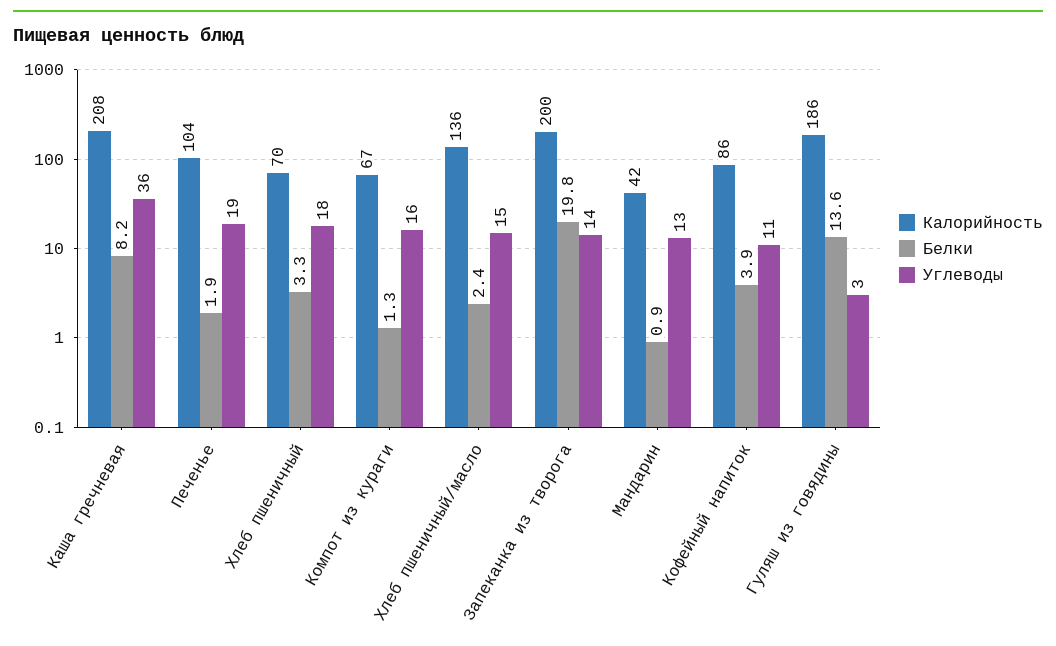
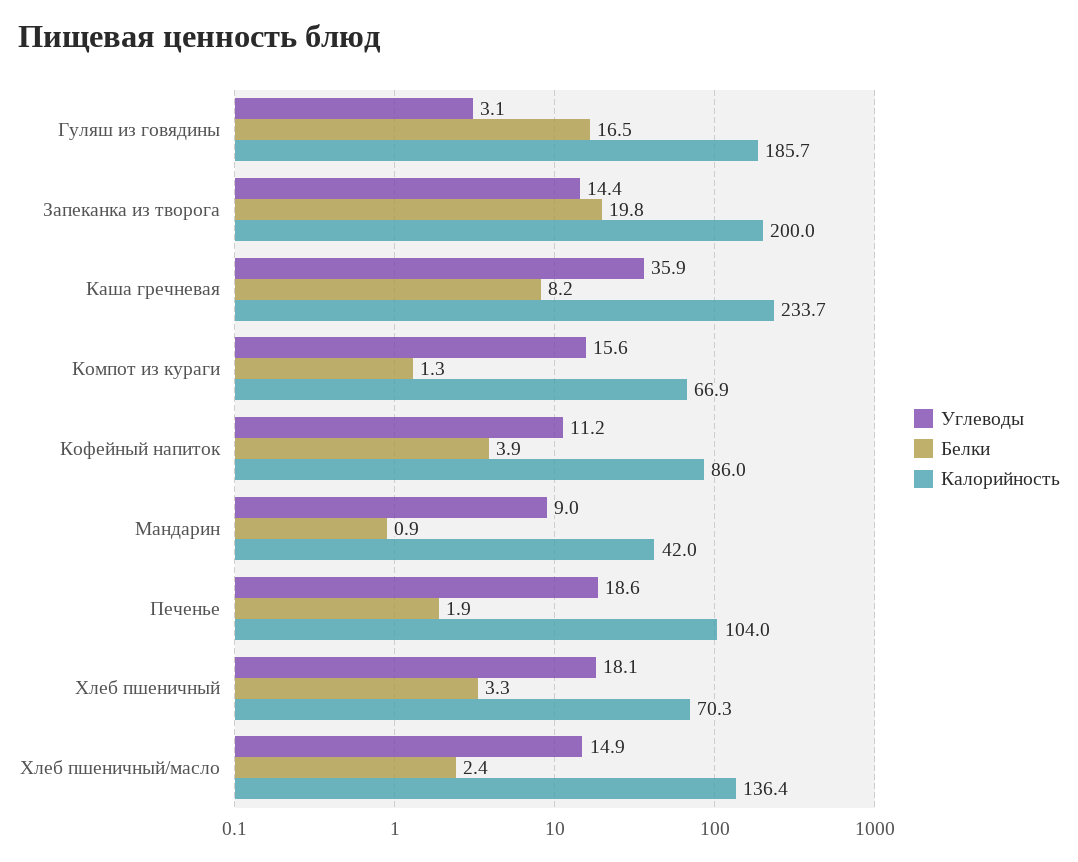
Калорийность, Каша гречневая: 208 -> 233.7
Углеводы, Мандарин: 13 -> 9
Белки, Гуляш из говядины: 13.6 -> 16.5

